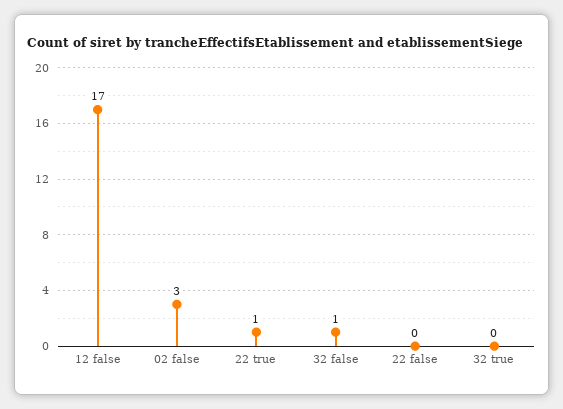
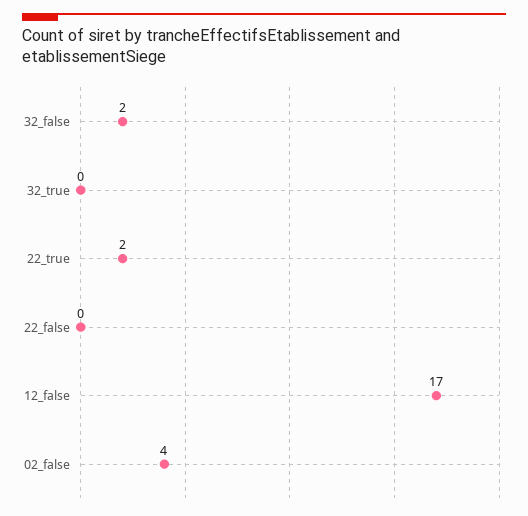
02 false: 3 -> 4
22 true: 1 -> 2
32 false: 1 -> 2

